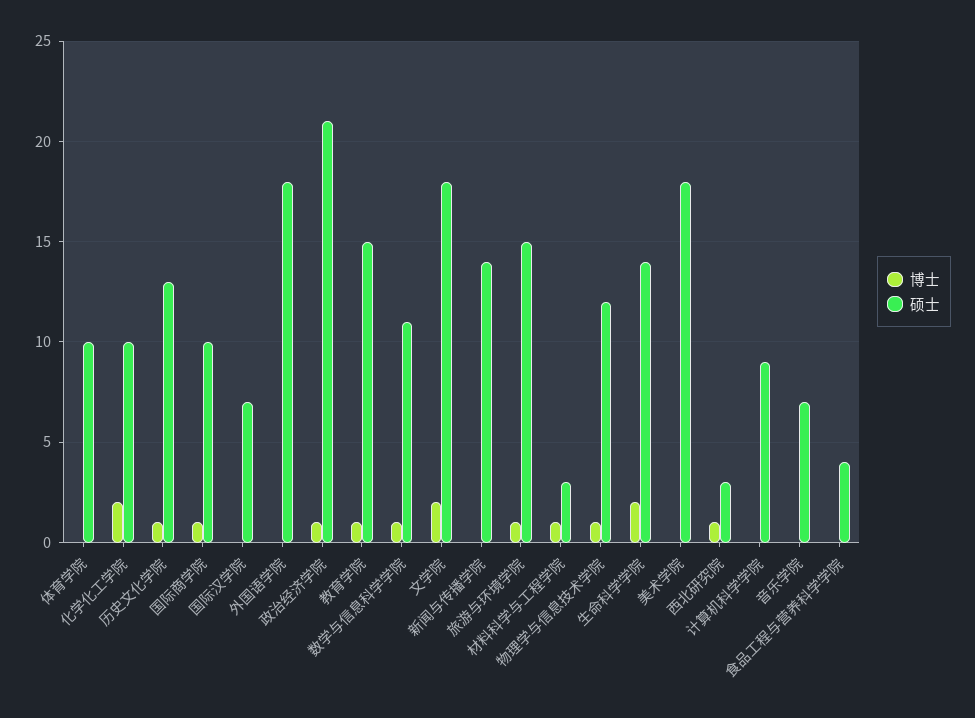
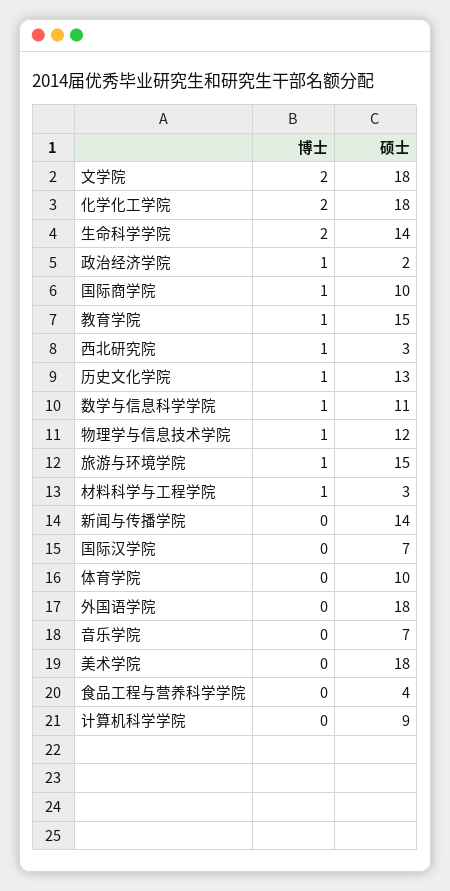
硕士, 化学化工学院: 10 -> 18
硕士, 政治经济学院: 21 -> 2

